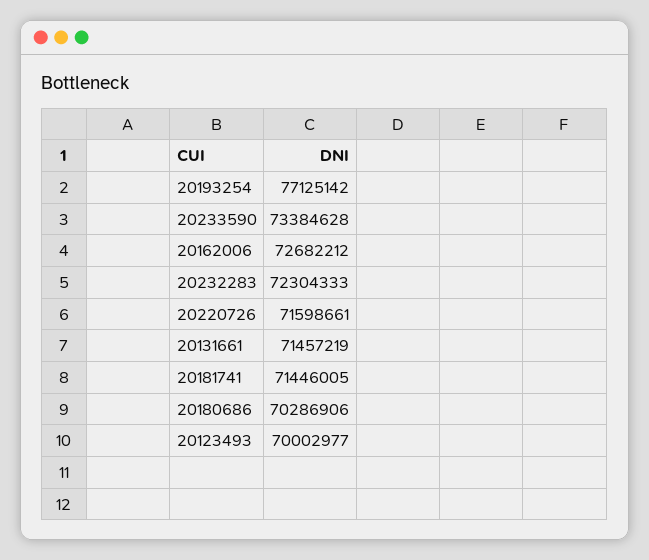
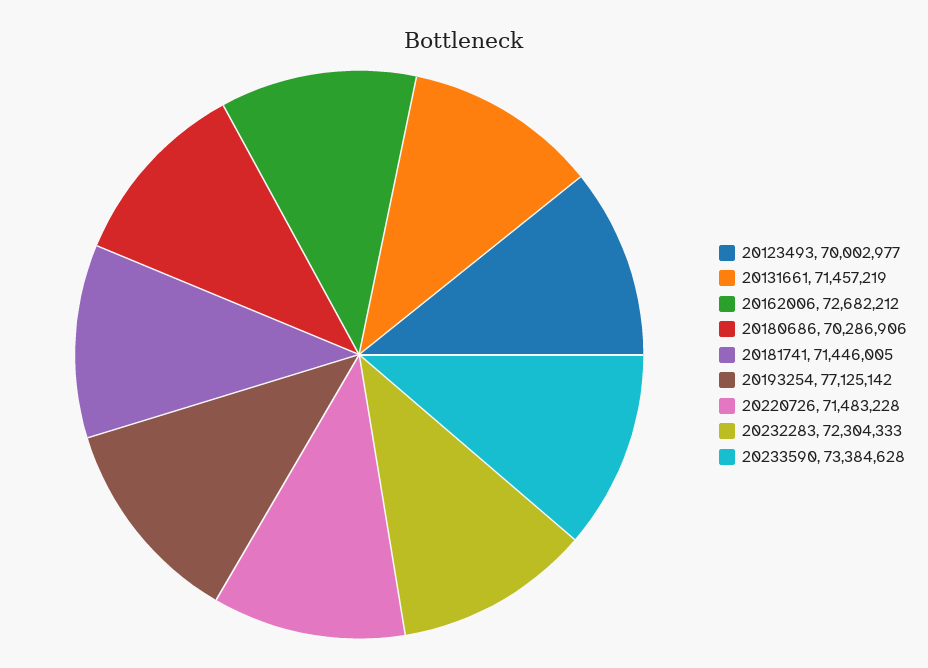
20220726: 71598661 -> 71483228

